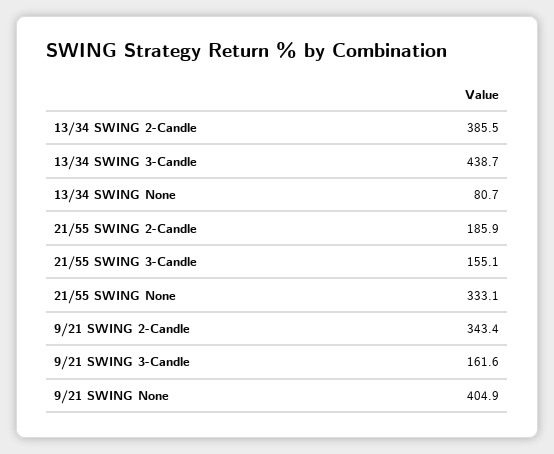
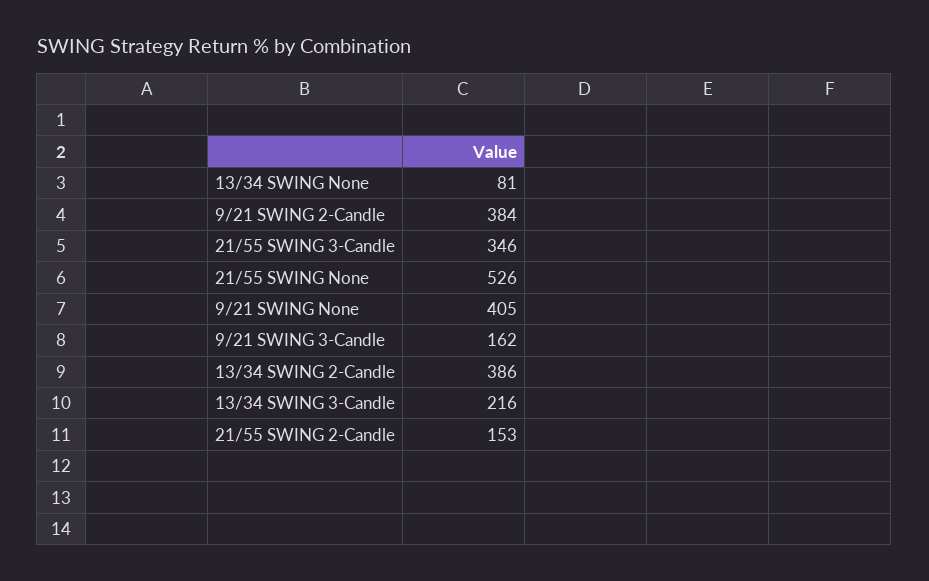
13/34 SWING 3-Candle: 438.7 -> 216
21/55 SWING 2-Candle: 185.9 -> 153
21/55 SWING 3-Candle: 155.1 -> 346
21/55 SWING None: 333.1 -> 526
9/21 SWING 2-Candle: 343.4 -> 384

